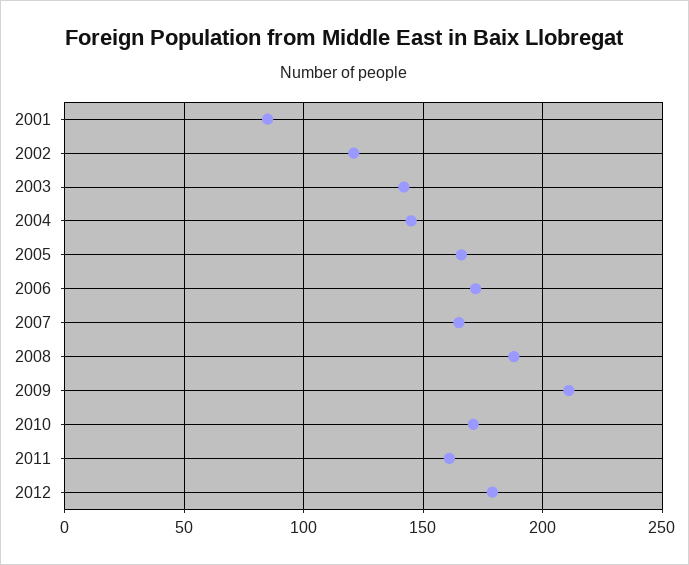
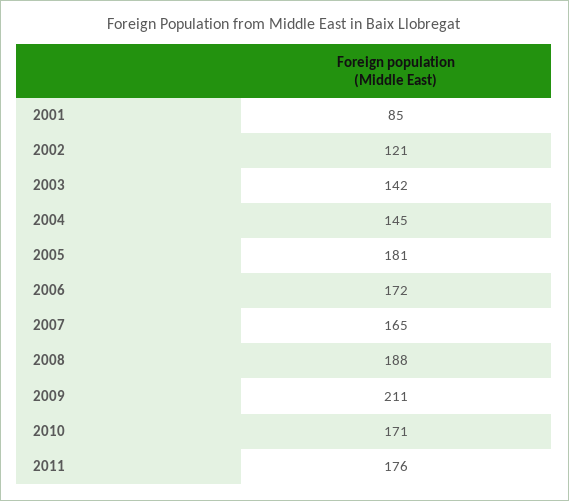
2005: 165 -> 181
2011: 160 -> 176
2012: 180 -> none

